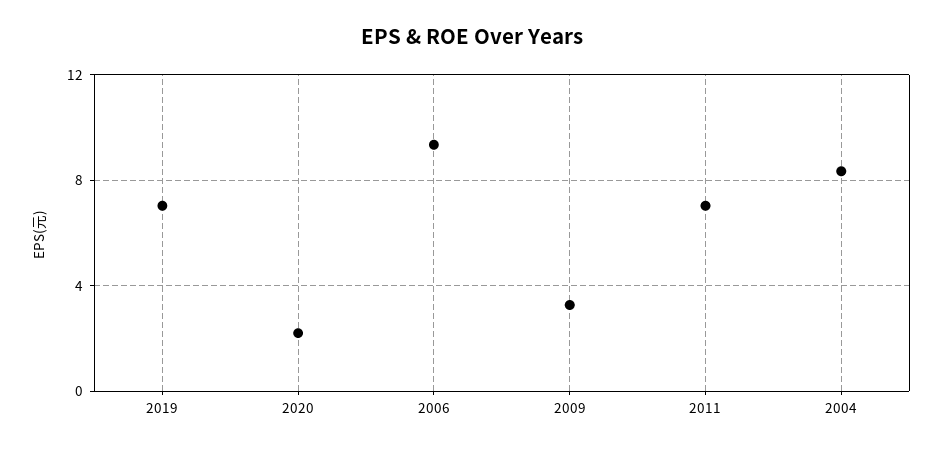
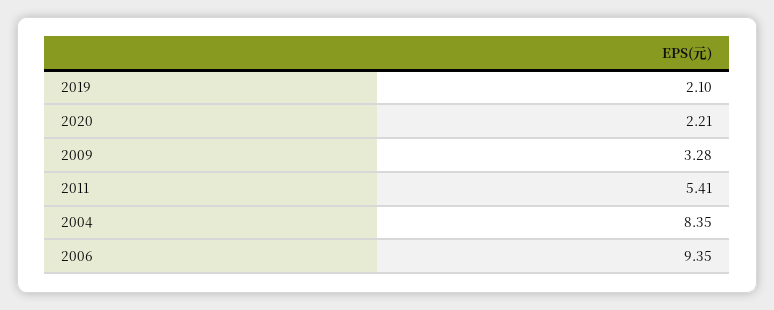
2019: 7 -> 2.1
2011: 7 -> 5.41

